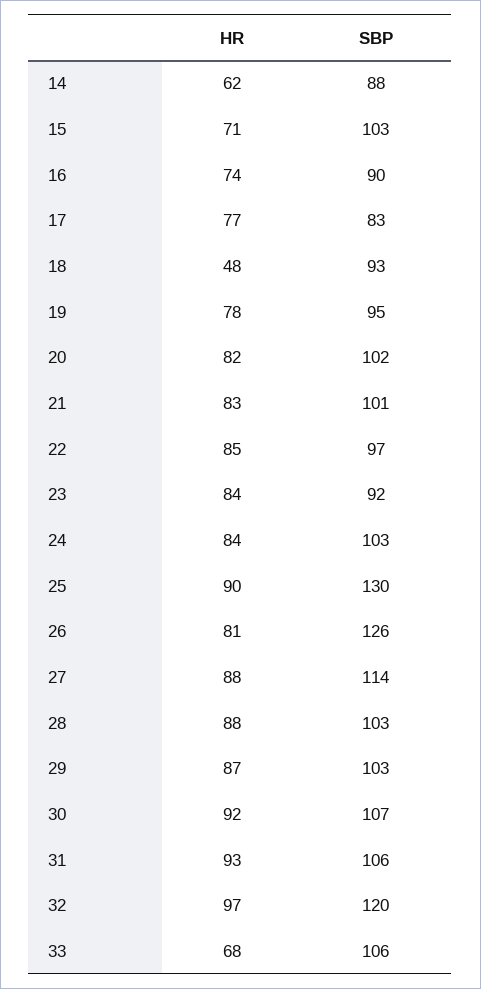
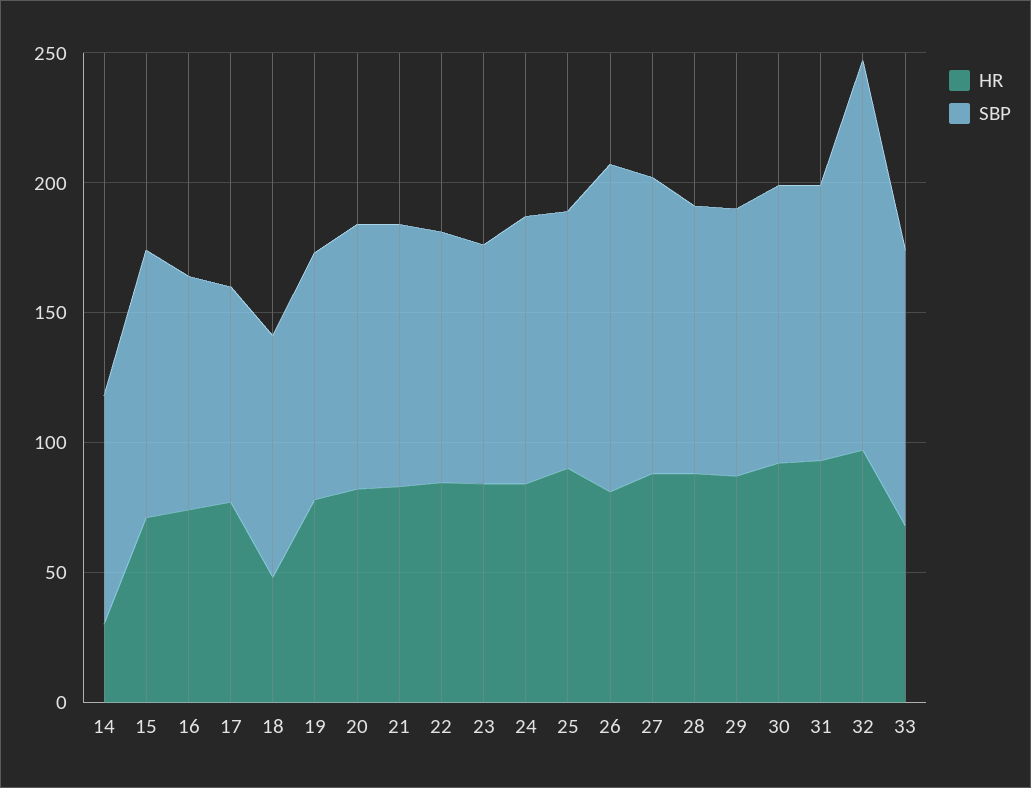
HR, 14: 62 -> 30
SBP, 25: 130 -> 100
SBP, 32: 120 -> 150

